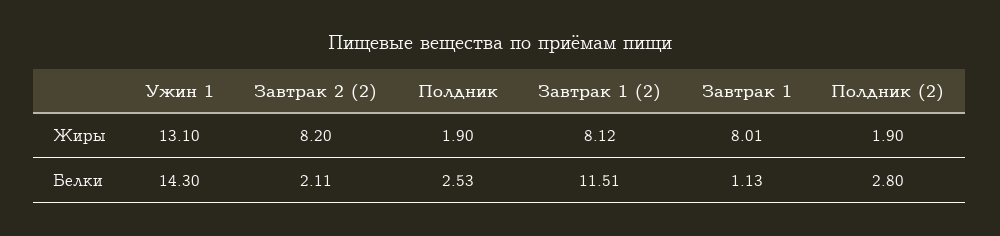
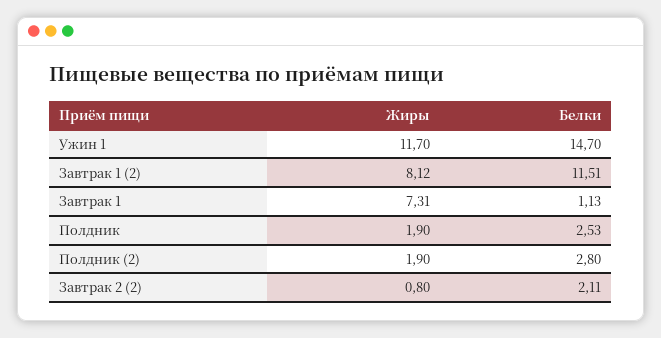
Ужин 1, Жиры: 13.1 -> 11.7
Завтрак 2 (2), Жиры: 8.2 -> 0.8
Завтрак 1, Жиры: 8.01 -> 7.31
Ужин 1, Белки: 14.3 -> 14.7

